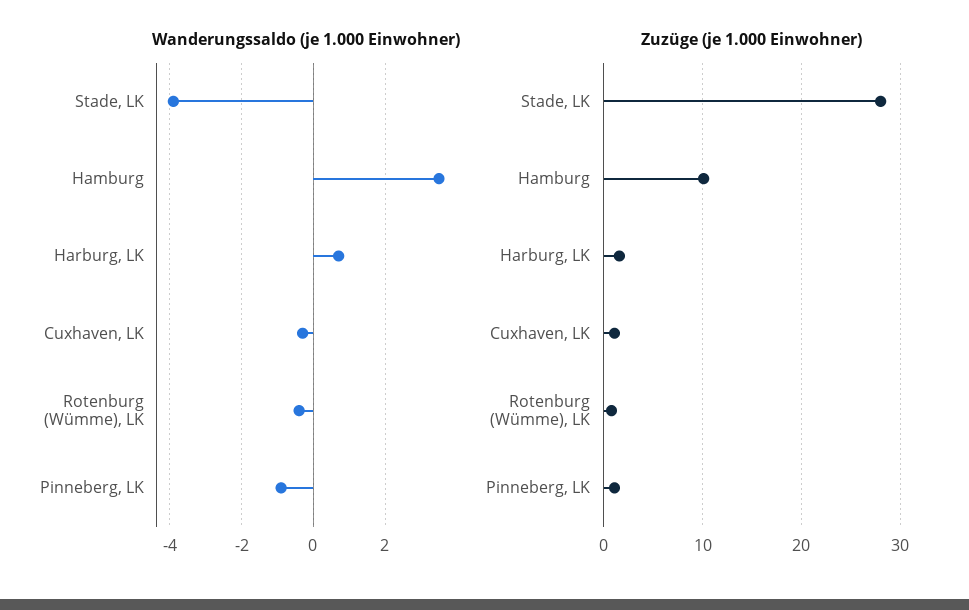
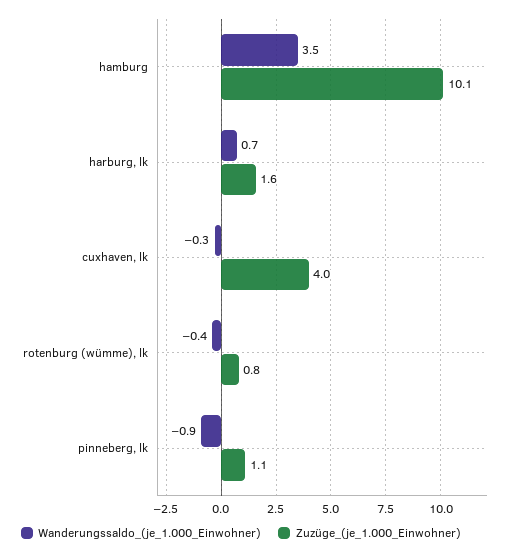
Wanderungssaldo (je 1.000 Einwohner), Stade, LK: -4 -> none
Zuzüge (je 1.000 Einwohner), Stade, LK: 28 -> none
Zuzüge (je 1.000 Einwohner), Cuxhaven, LK: 1 -> 4

